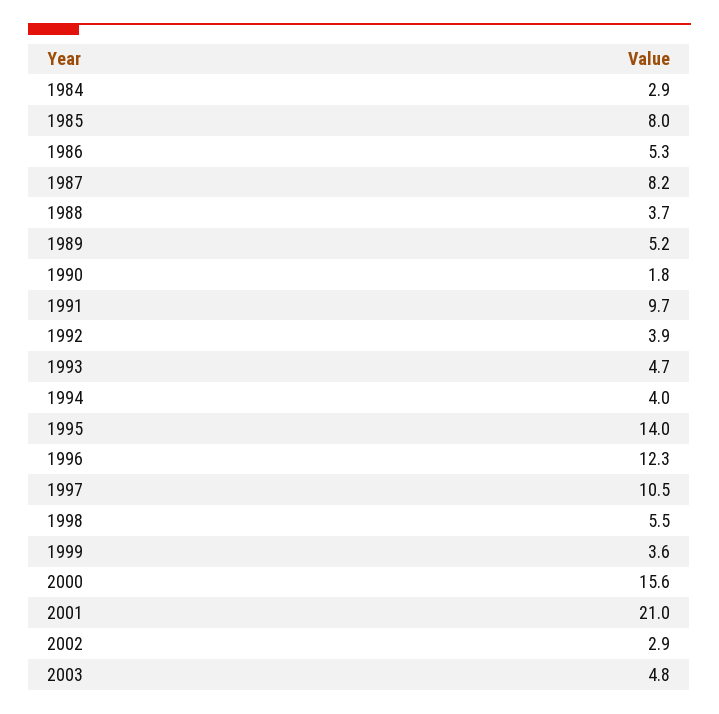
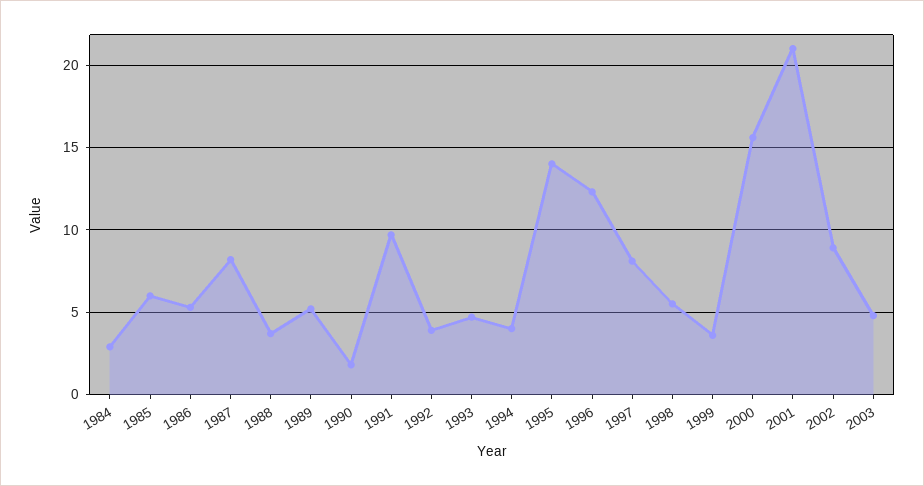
1985: 8 -> 6
1997: 10.5 -> 8
2002: 2.9 -> 9

